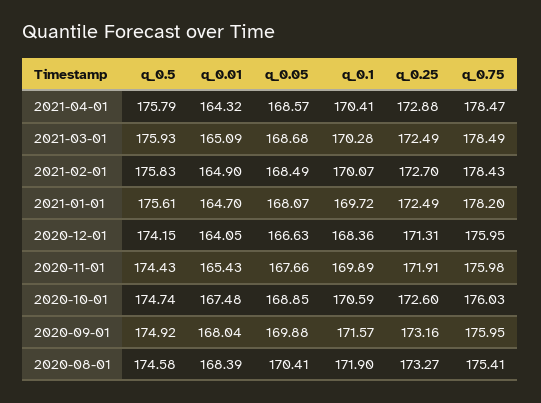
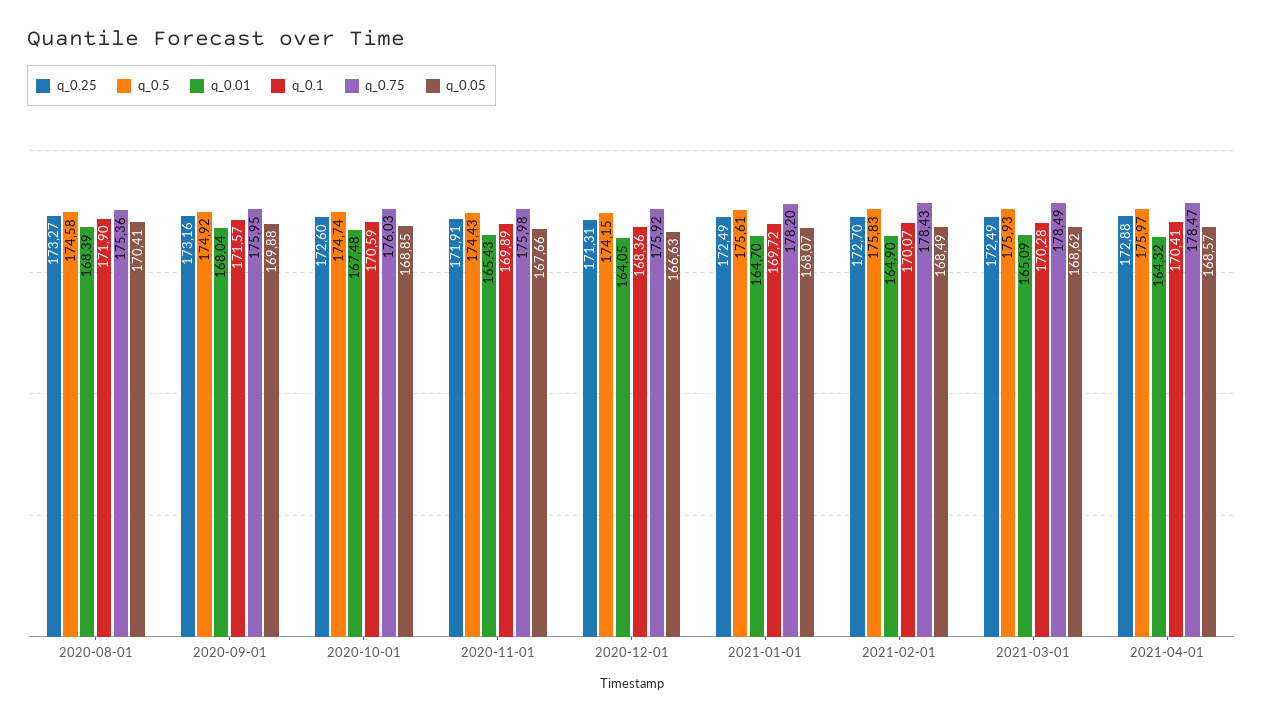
q_0.5, 2021-04-01: 175.79 -> 175.97
q_0.05, 2021-03-01: 168.68 -> 168.62
q_0.75, 2020-12-01: 175.95 -> 175.92
q_0.75, 2020-08-01: 175.41 -> 175.36

